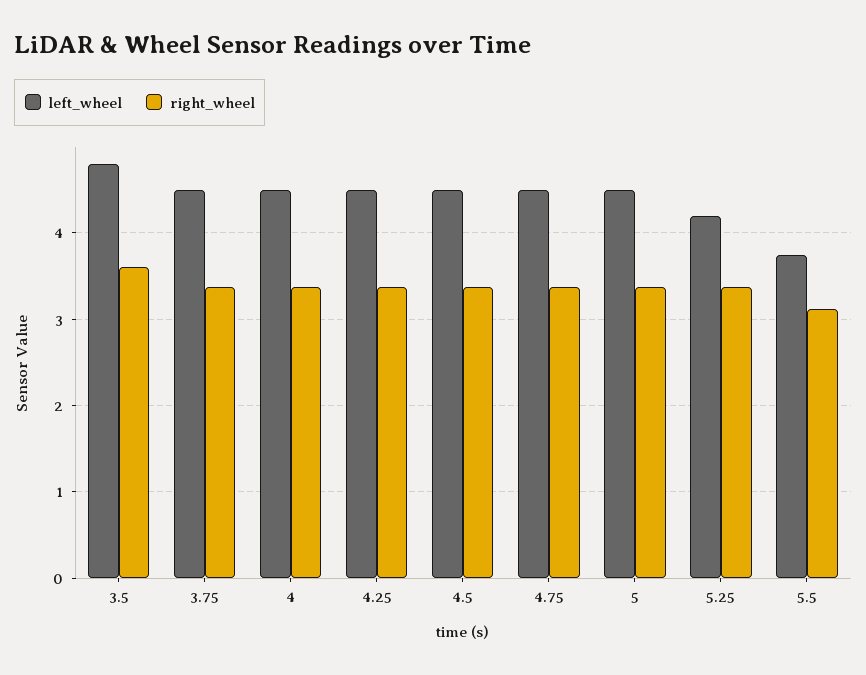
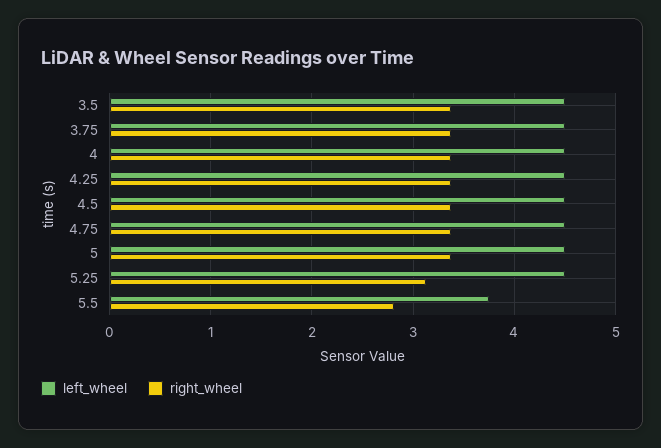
left_wheel, 3.5: 4.8 -> 4.5
right_wheel, 3.5: 3.6 -> 3.4
left_wheel, 5.25: 4.2 -> 4.5
right_wheel, 5.25: 3.4 -> 3.1
right_wheel, 5.5: 3.1 -> 2.8

